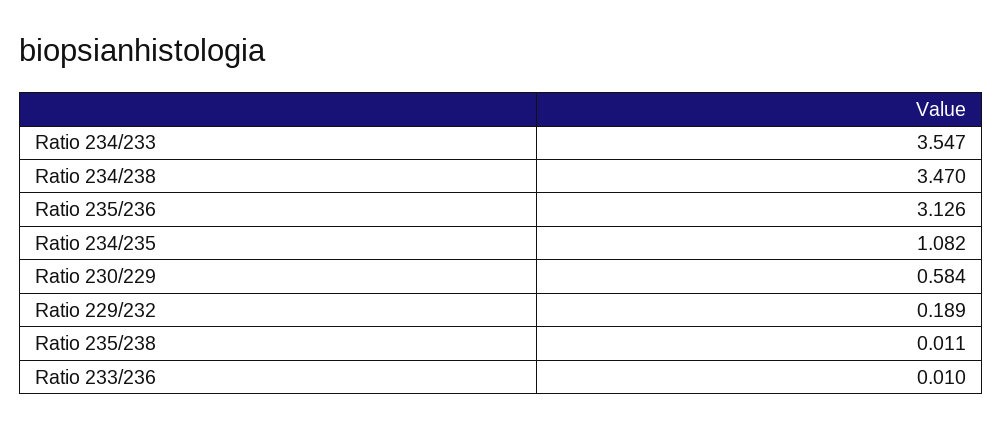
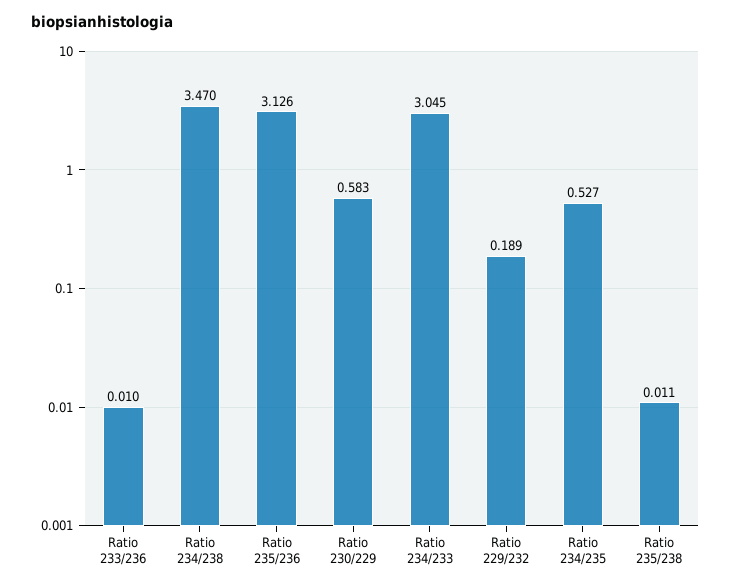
Ratio 234/233: 3.547 -> 3.045
Ratio 234/235: 1.082 -> 0.527
Ratio 230/229: 0.584 -> 0.583

